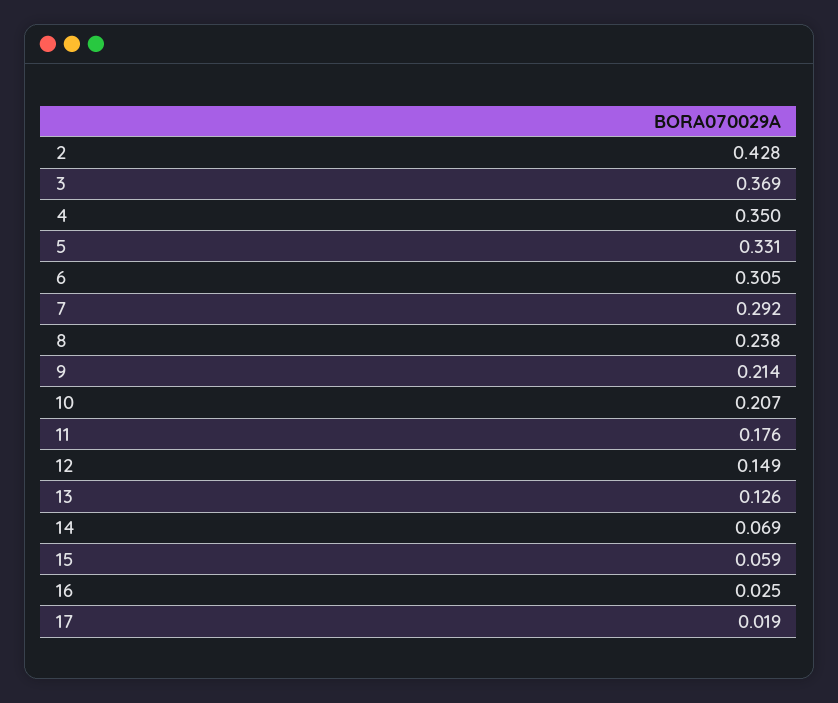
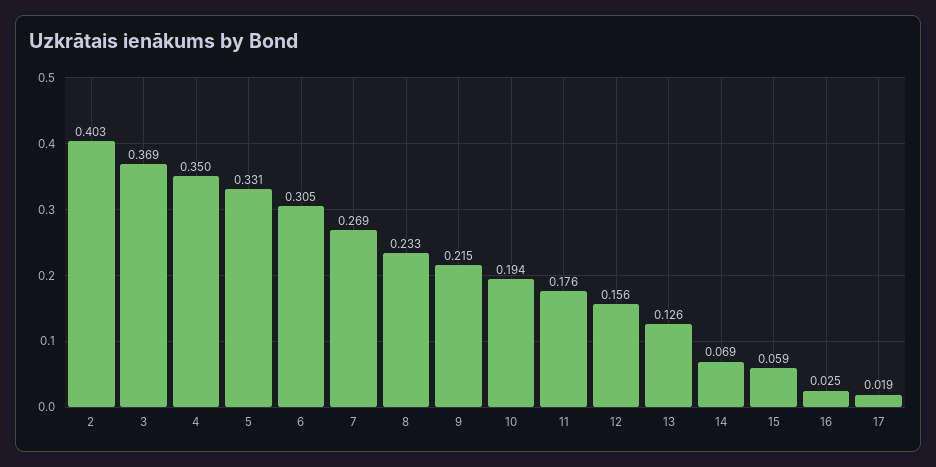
2: 0.428 -> 0.403
7: 0.292 -> 0.269
8: 0.238 -> 0.233
9: 0.214 -> 0.215
10: 0.207 -> 0.194
12: 0.149 -> 0.156

